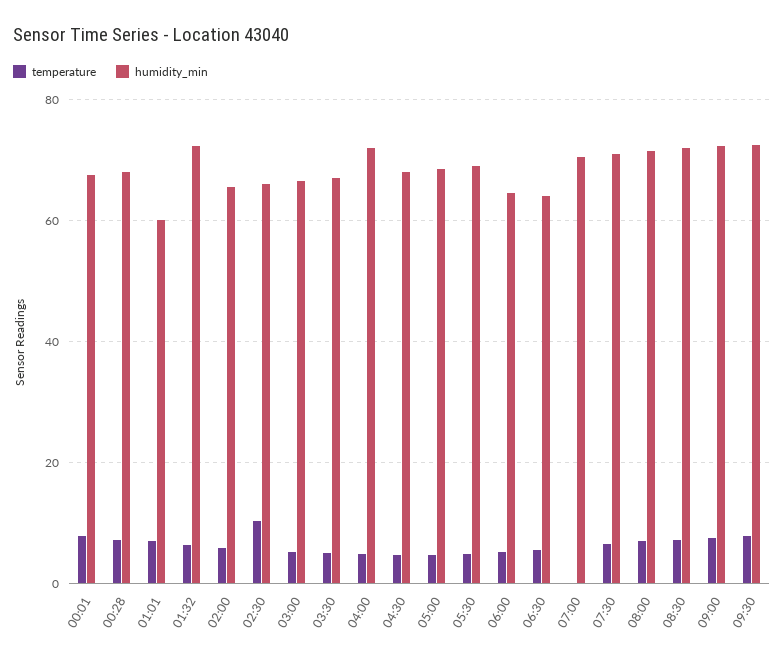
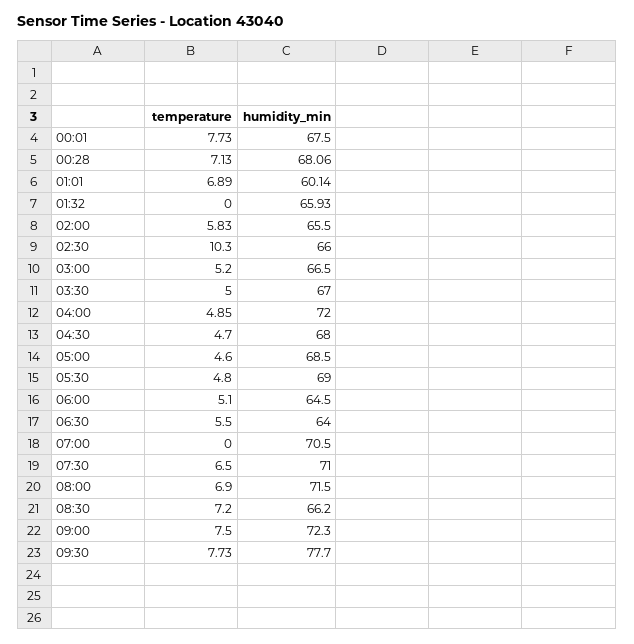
temperature, 01:32: 6 -> 0
humidity_min, 01:32: 72 -> 65.93
humidity_min, 08:30: 72 -> 66.2
humidity_min, 09:30: 72 -> 77.7

